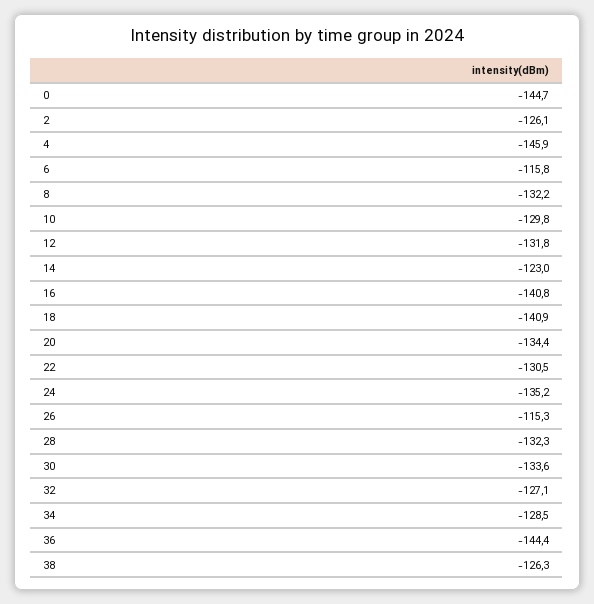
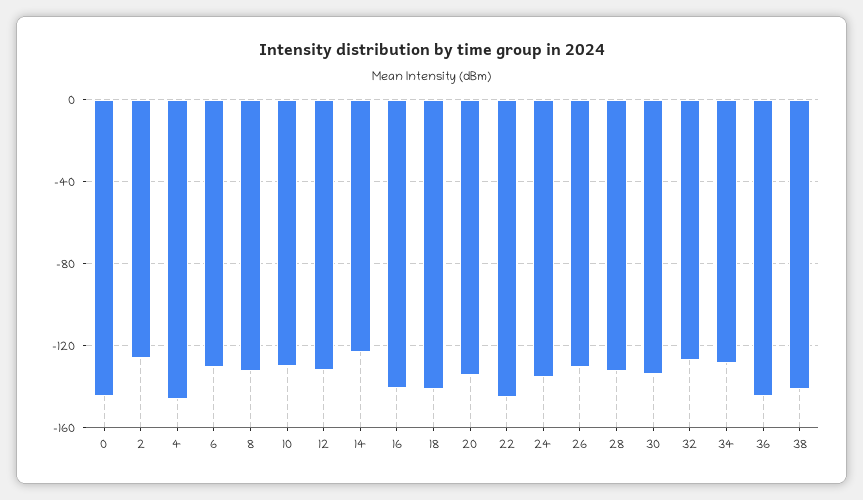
6: -115.8 -> -130
22: -130.5 -> -145
26: -115.3 -> -130
38: -126.3 -> -140

